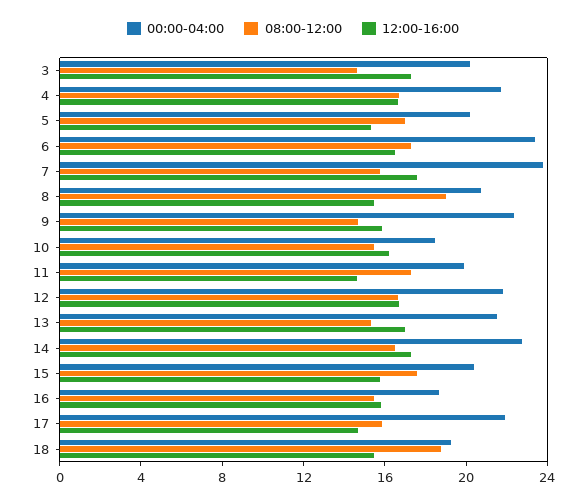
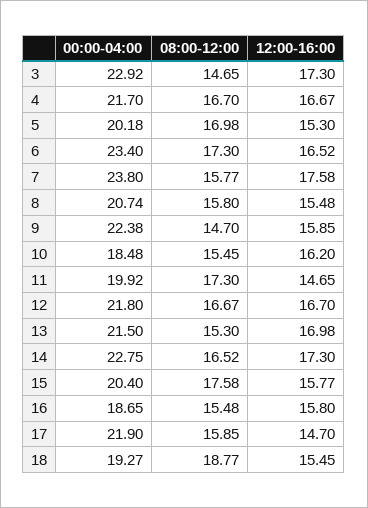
00:00-04:00, 3: 20 -> 22.92
08:00-12:00, 8: 19 -> 15.8

